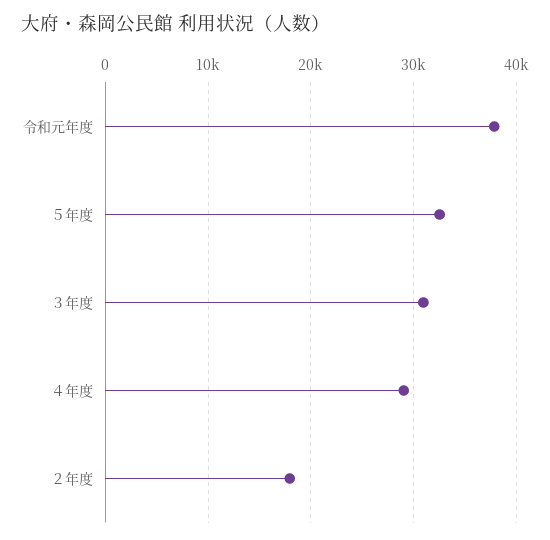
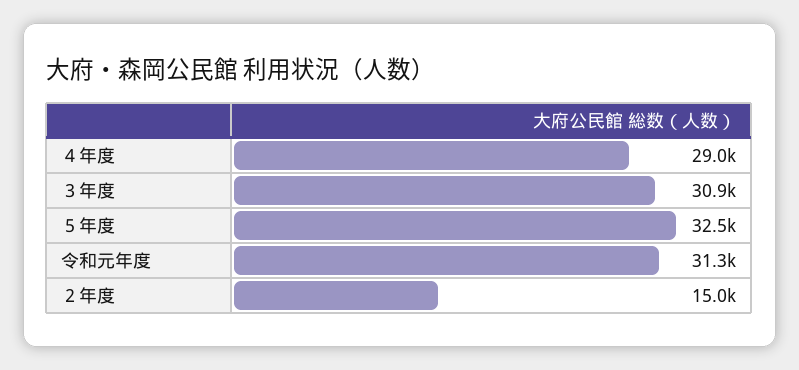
令和元年度: 38000 -> 31300
２年度: 18000 -> 15000

